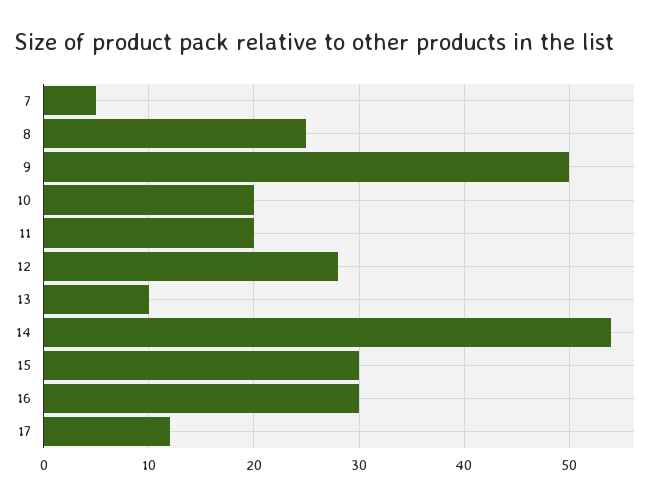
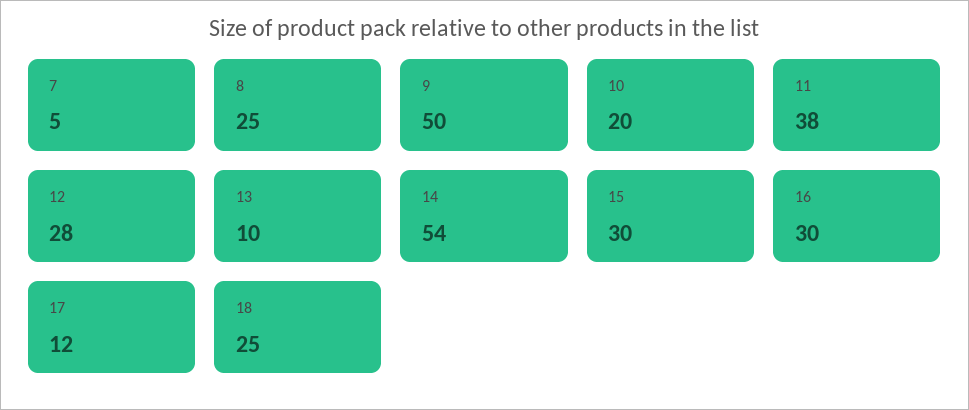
11: 20 -> 38
18: none -> 25

